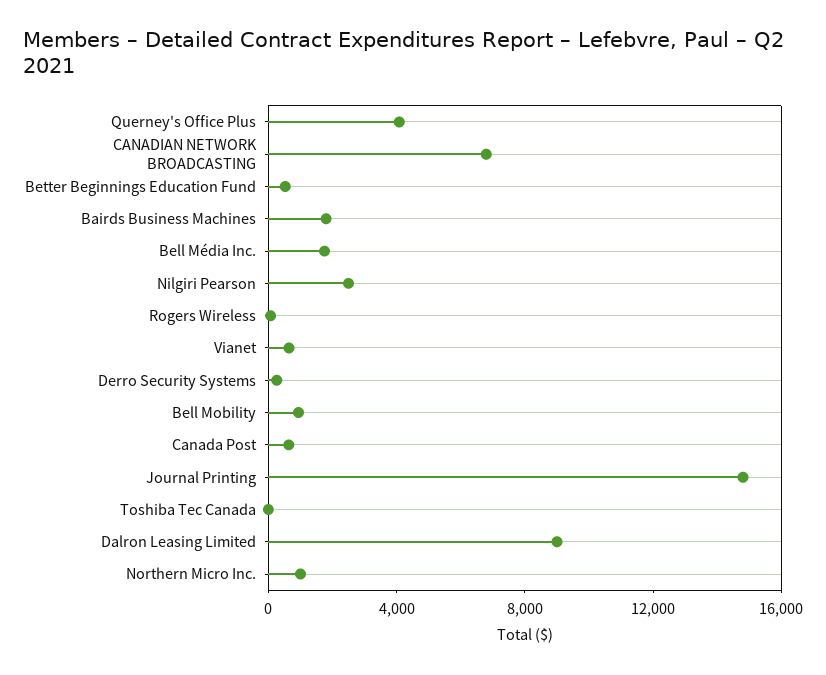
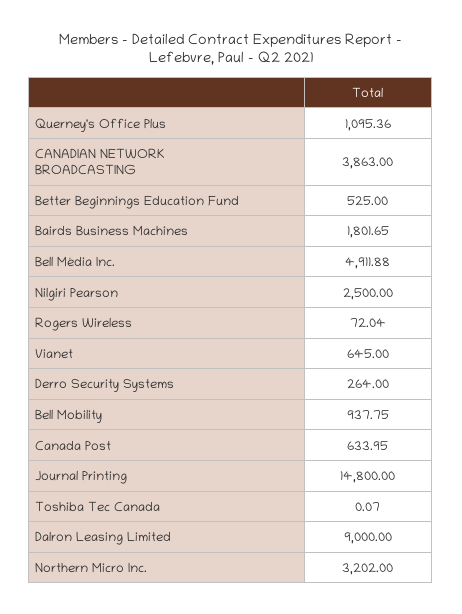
Querney's Office Plus: 4000 -> 1095.36
CANADIAN NETWORK BROADCASTING: 7000 -> 3863
Bell Média Inc.: 2000 -> 4911.88
Northern Micro Inc.: 1000 -> 3202

